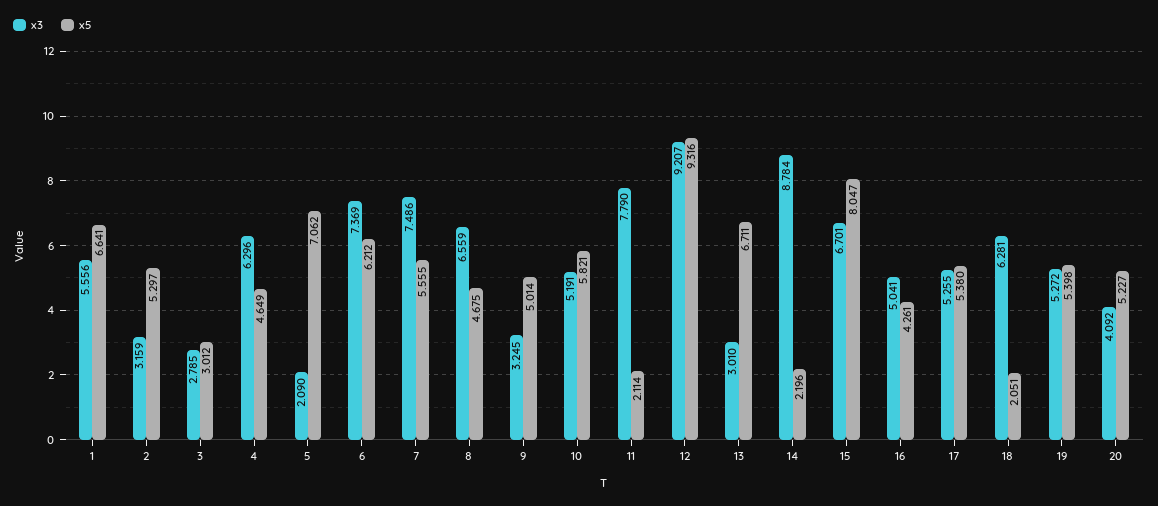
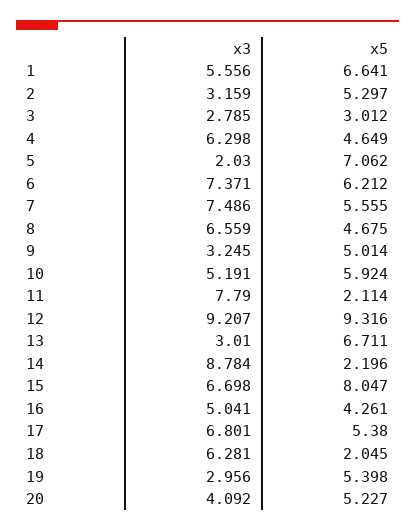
x3, 4: 6.296 -> 6.298
x3, 5: 2.09 -> 2.03
x3, 6: 7.369 -> 7.371
x5, 10: 5.821 -> 5.924
x3, 15: 6.701 -> 6.698
x3, 17: 5.255 -> 6.801
x5, 18: 2.051 -> 2.045
x3, 19: 5.272 -> 2.956

